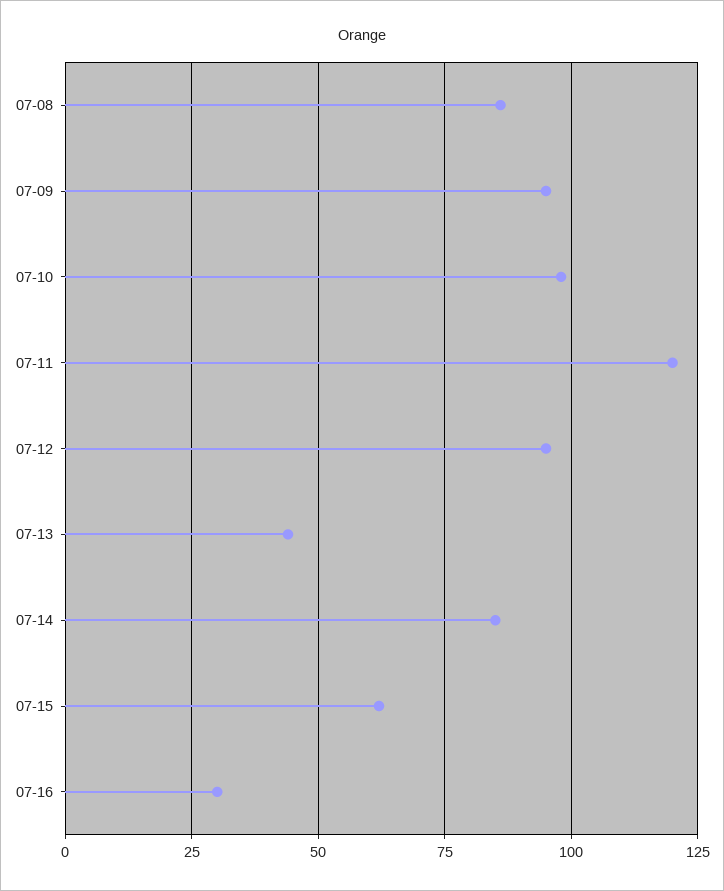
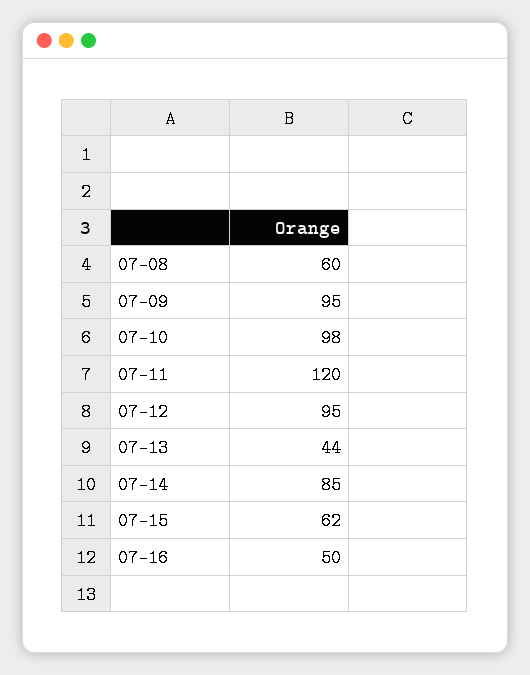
07-08: 85 -> 60
07-16: 30 -> 50

